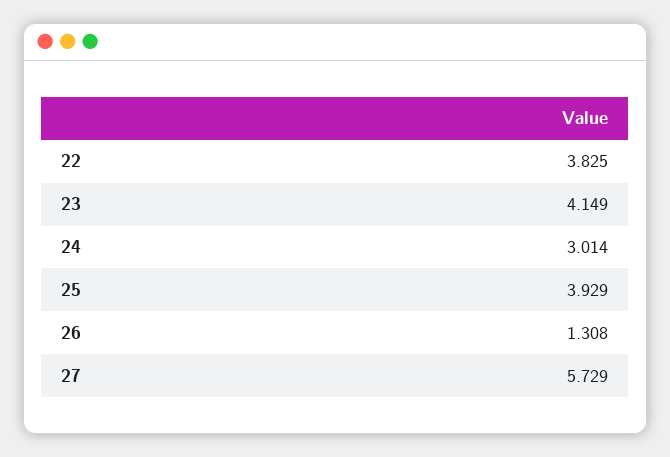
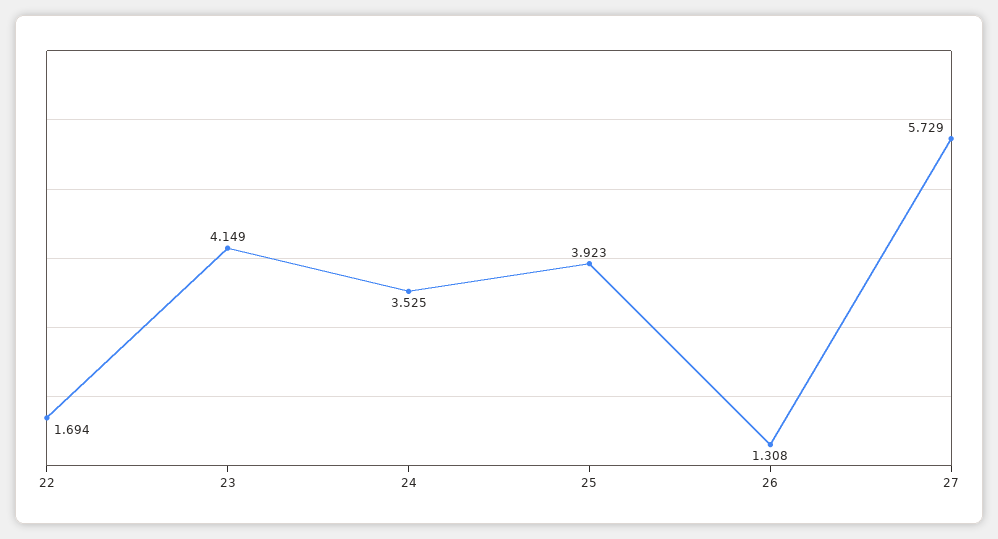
22: 3.825 -> 1.694
24: 3.014 -> 3.525
25: 3.929 -> 3.923

